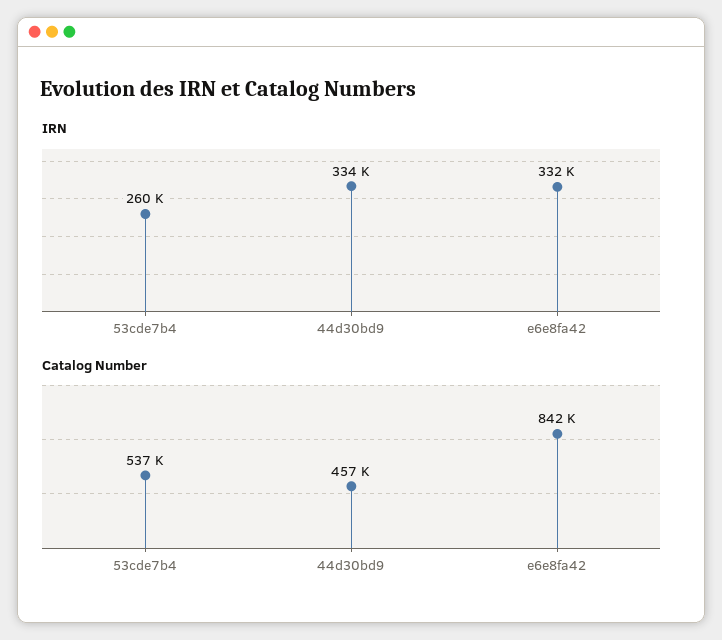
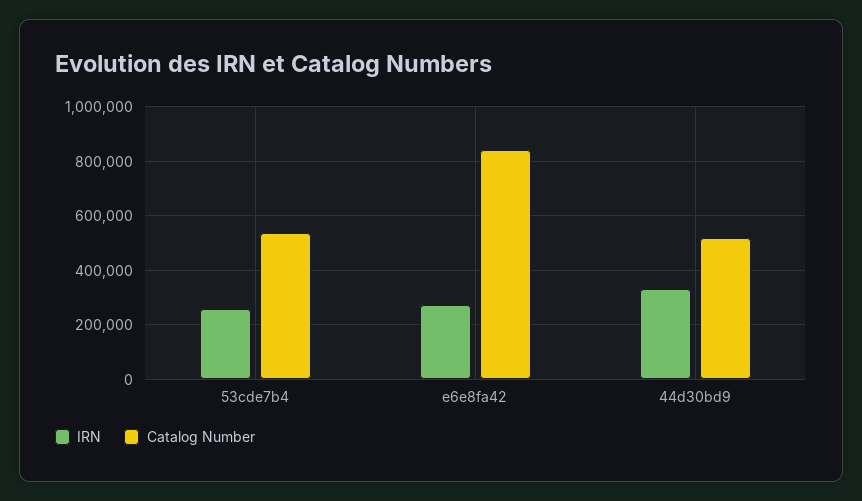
IRN, e6e8fa42: 332000 -> 275000
Catalog Number, 44d30bd9: 457000 -> 525000

